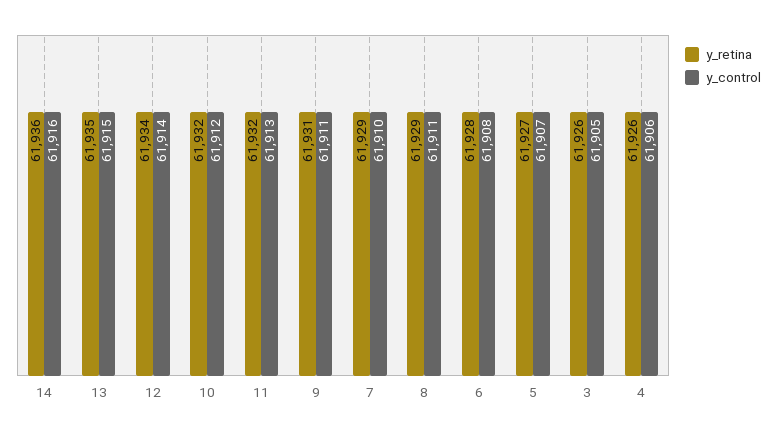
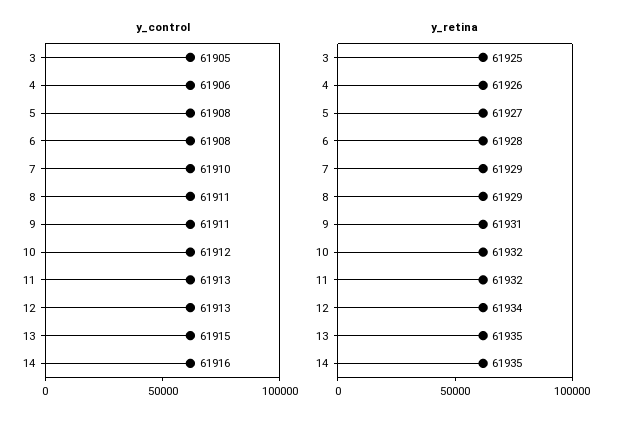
y_retina, 14: 61936 -> 61935
y_control, 12: 61914 -> 61913
y_control, 5: 61907 -> 61908
y_retina, 3: 61926 -> 61925

